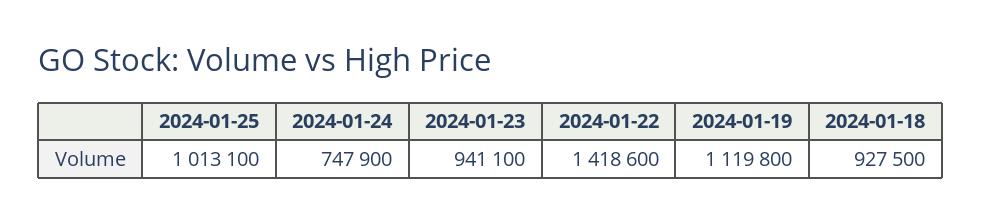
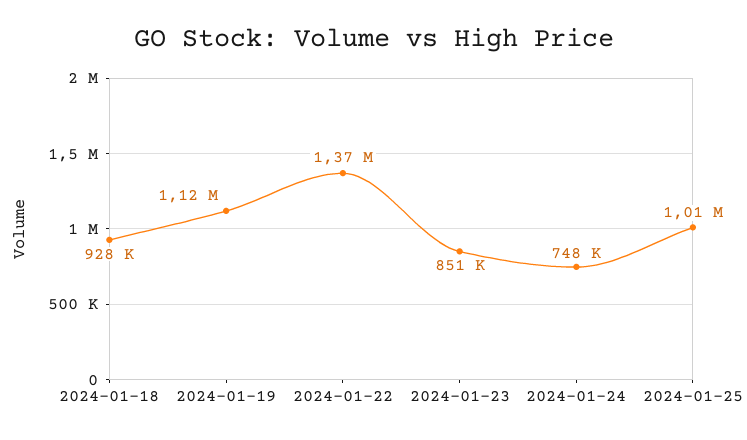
2024-01-23: 941100 -> 851000
2024-01-22: 1418600 -> 1370000

